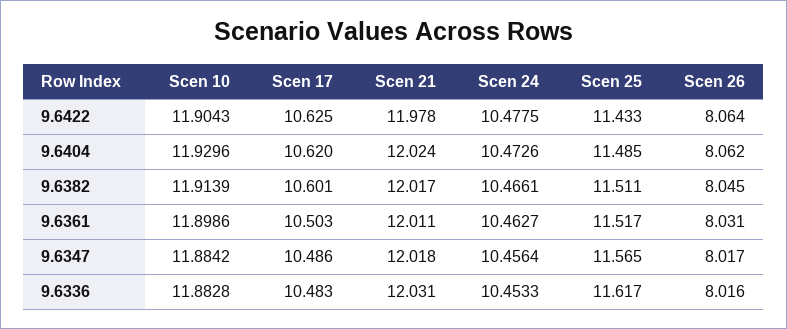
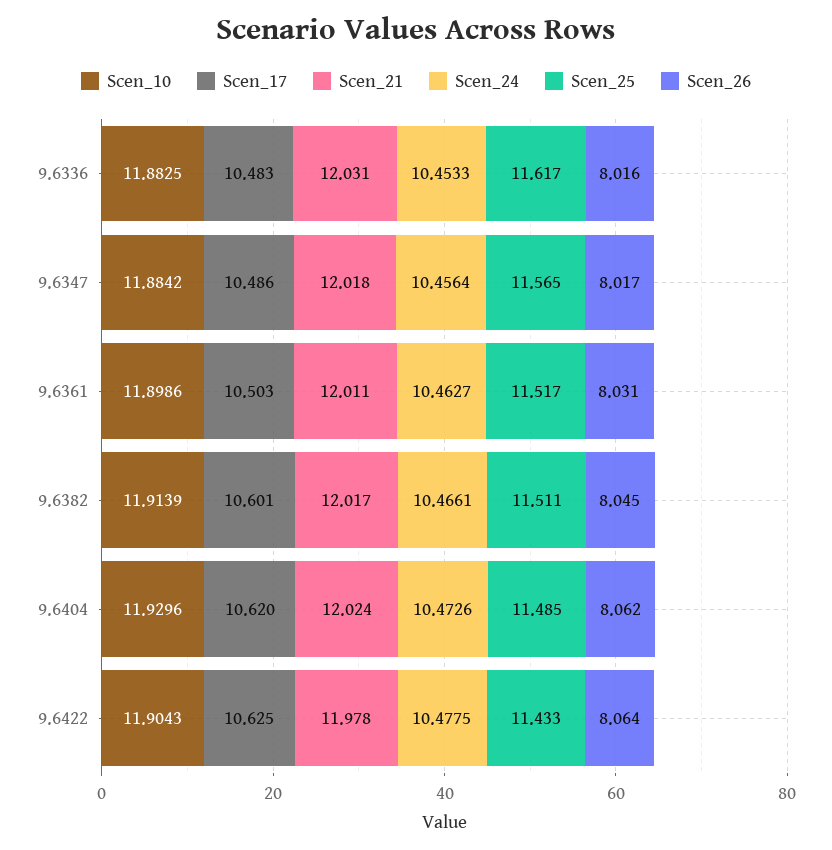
Scen 10, 9.6336: 11.8828 -> 11.8825

